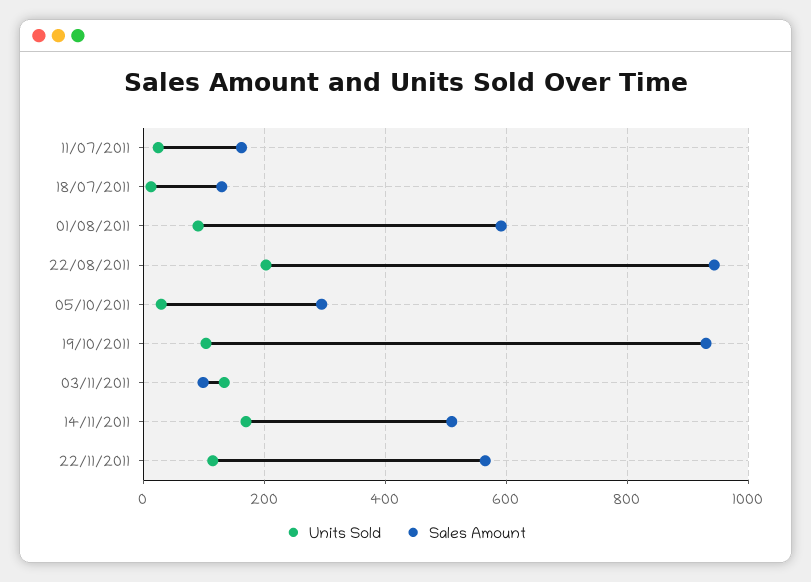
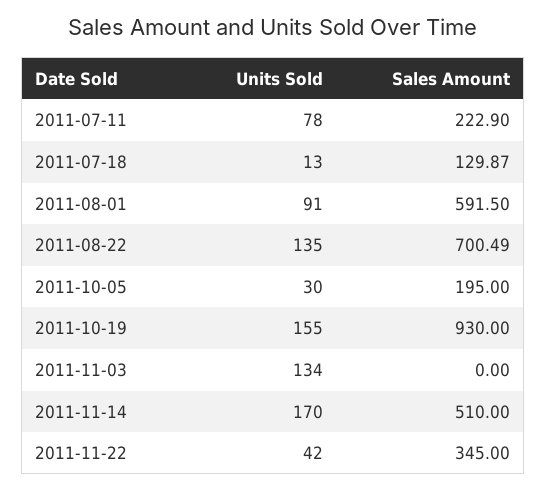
Units Sold, 11/07/2011: 20 -> 78
Sales Amount, 11/07/2011: 160 -> 222.9
Units Sold, 22/08/2011: 200 -> 135
Sales Amount, 22/08/2011: 940 -> 700.49
Sales Amount, 05/10/2011: 300 -> 195
Units Sold, 19/10/2011: 100 -> 155
Sales Amount, 03/11/2011: 100 -> 0
Units Sold, 22/11/2011: 120 -> 42
Sales Amount, 22/11/2011: 560 -> 345

